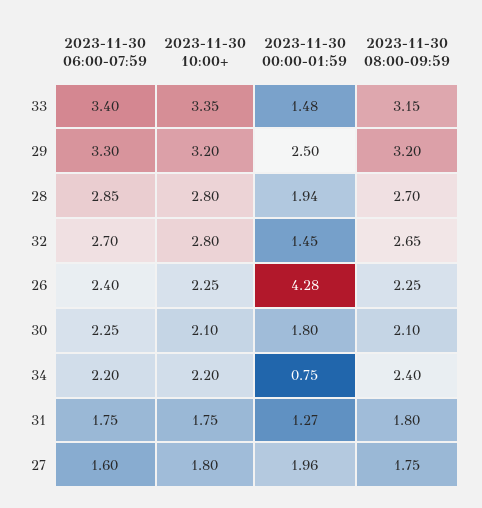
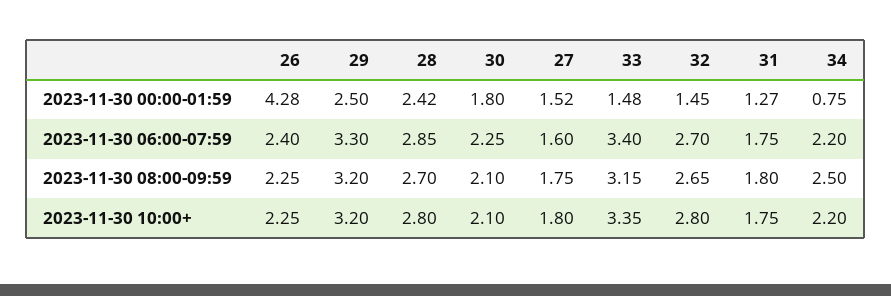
2023-11-30 00:00-01:59, 28: 1.94 -> 2.42
2023-11-30 08:00-09:59, 34: 2.4 -> 2.5
2023-11-30 00:00-01:59, 27: 1.96 -> 1.52

